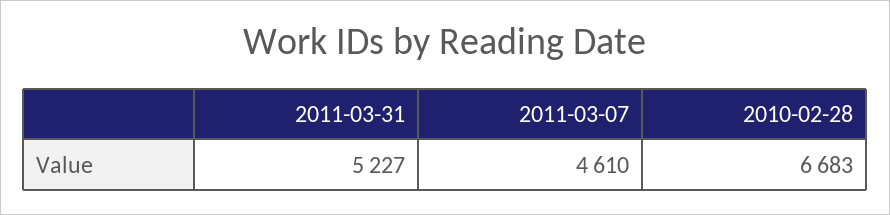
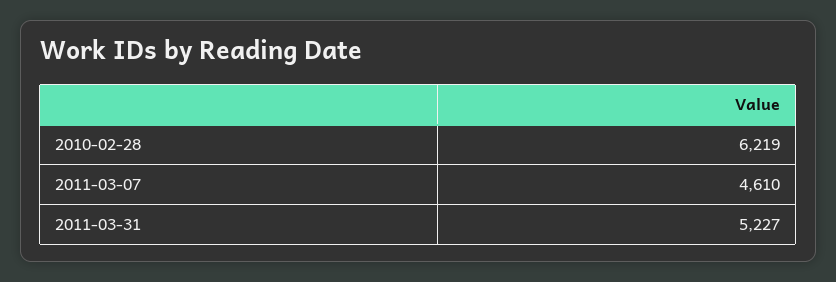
2010-02-28: 6683 -> 6219

